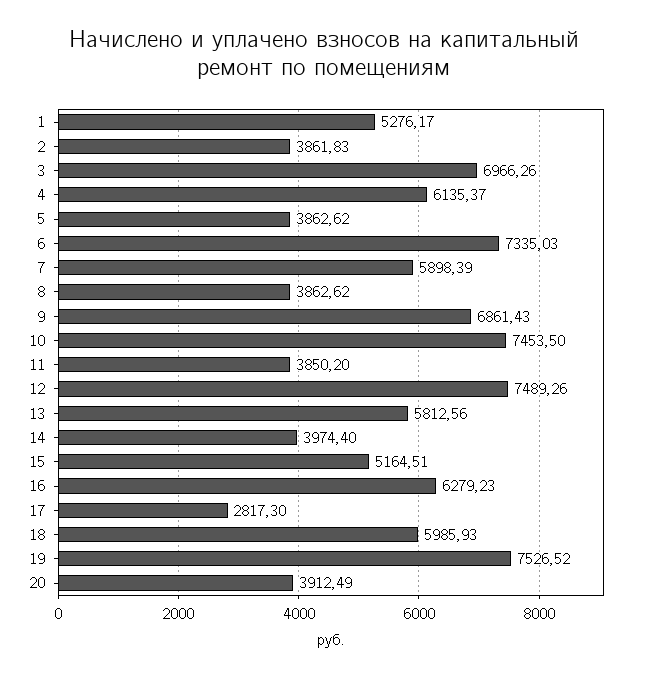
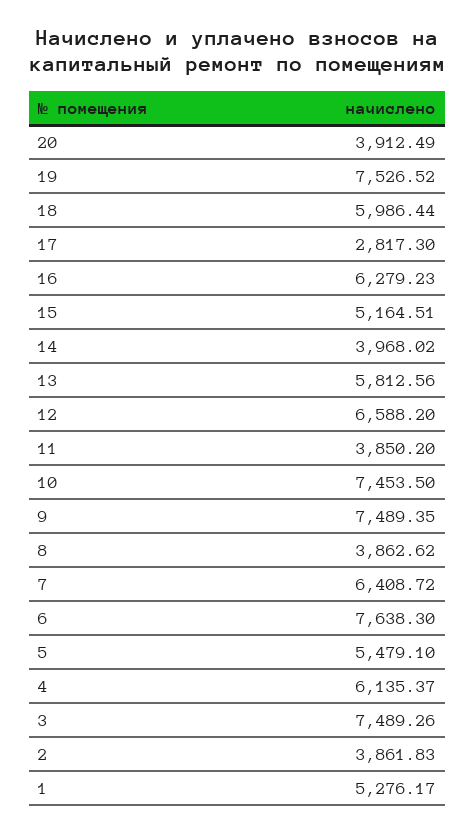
3: 6966.26 -> 7489.26
5: 3862.62 -> 5479.1
6: 7335.03 -> 7638.3
7: 5898.39 -> 6408.72
9: 6861.43 -> 7489.35
12: 7489.26 -> 6588.2
14: 3974.4 -> 3968.02
18: 5985.93 -> 5986.44

